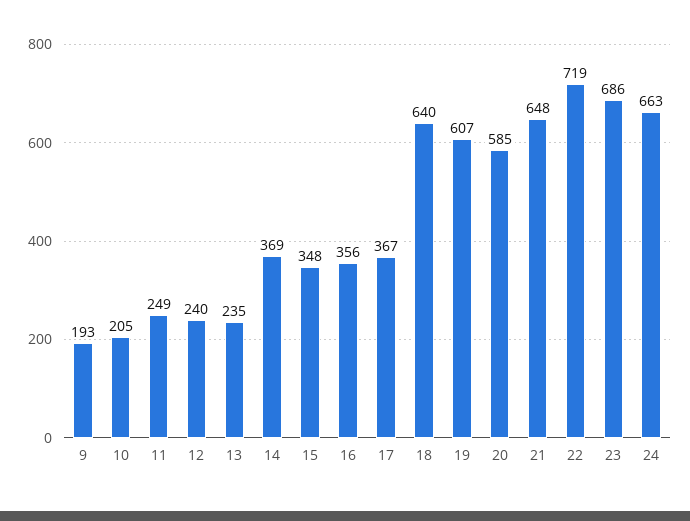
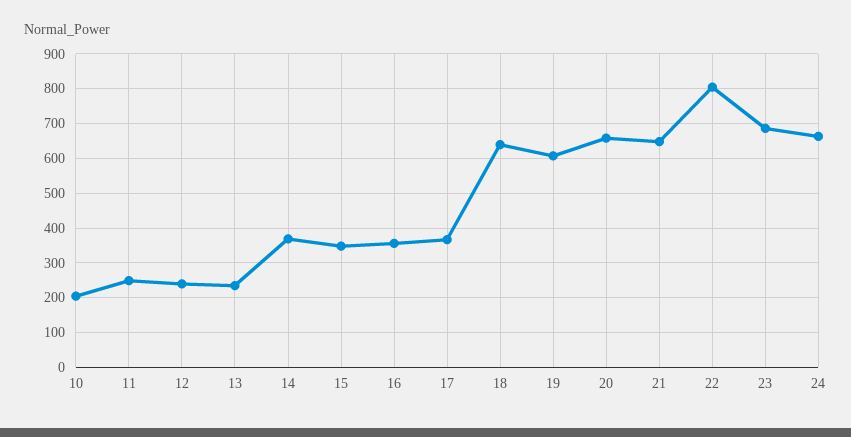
9: 193 -> none
20: 585 -> 660
22: 719 -> 800

